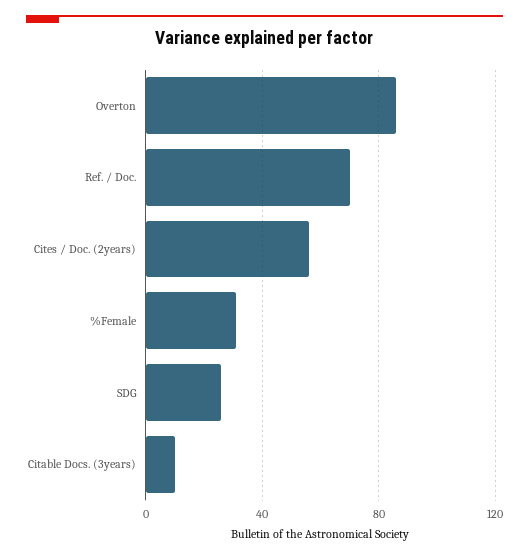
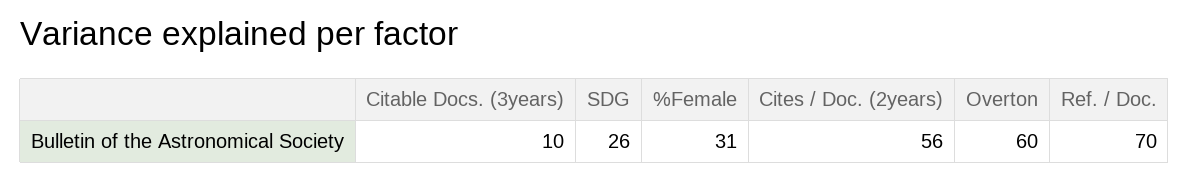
Overton: 85 -> 60

